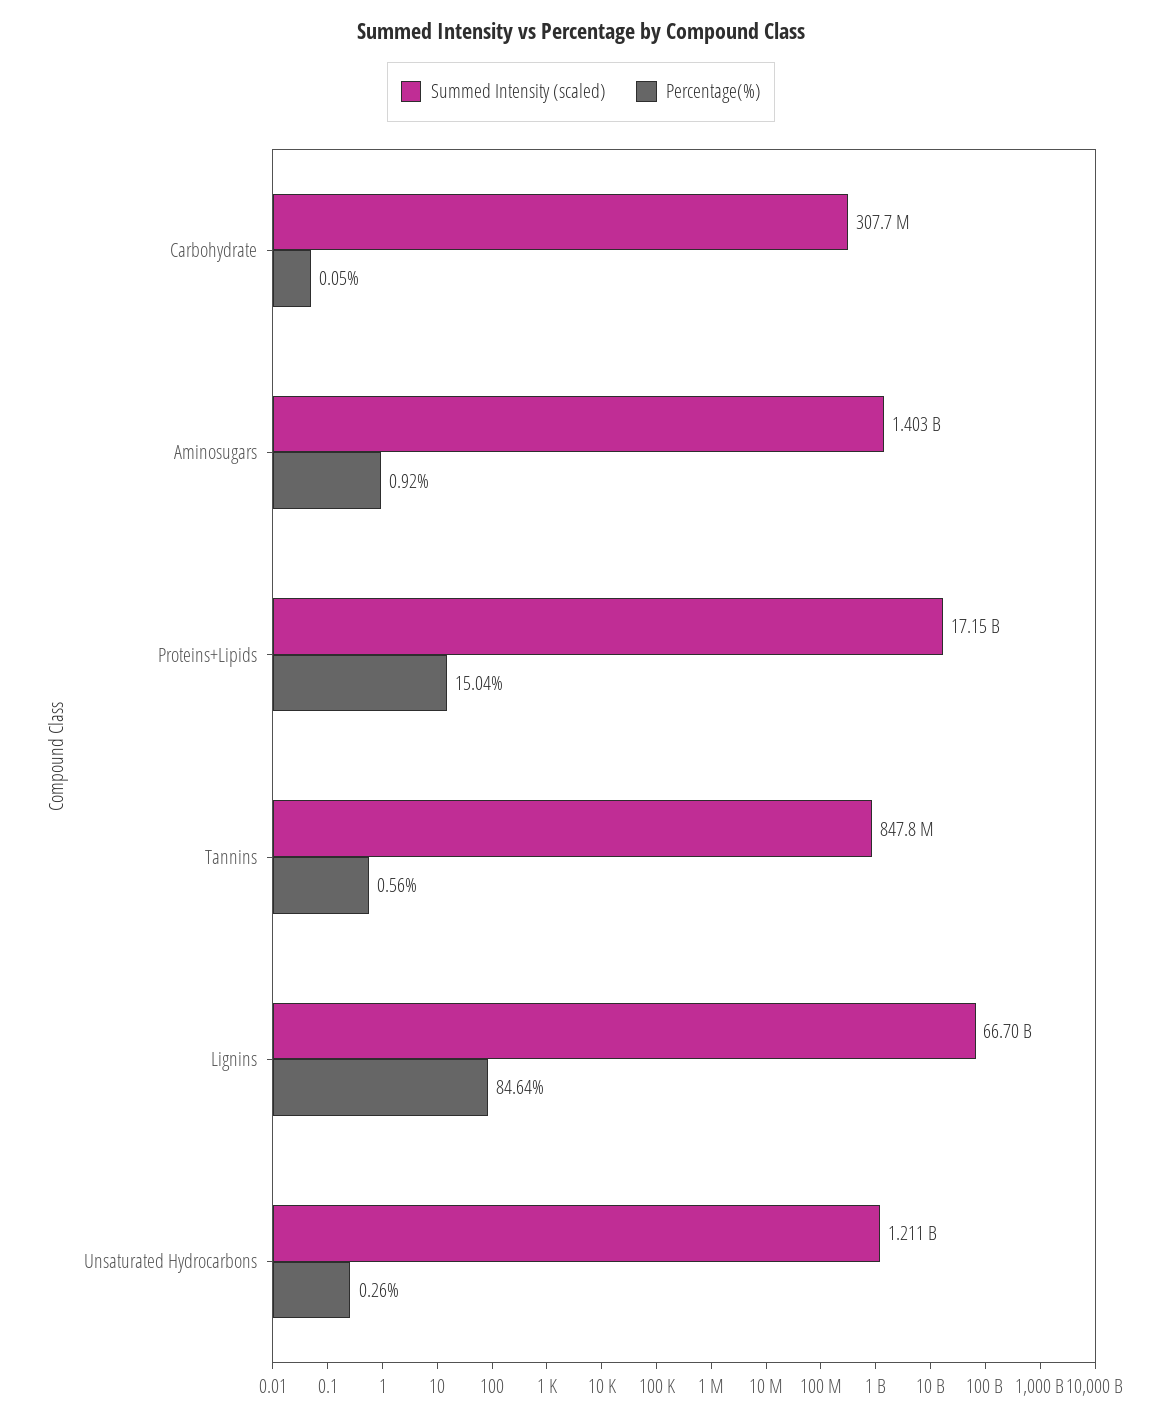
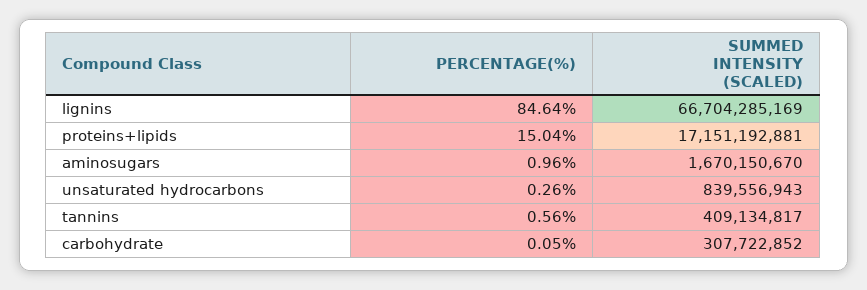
Summed Intensity (scaled), Aminosugars: 1403000000 -> 1670150670
Percentage(%), Aminosugars: 0.92 -> 0.96
Summed Intensity (scaled), Tannins: 847800000 -> 409134817
Summed Intensity (scaled), Unsaturated Hydrocarbons: 1211000000 -> 839556943

